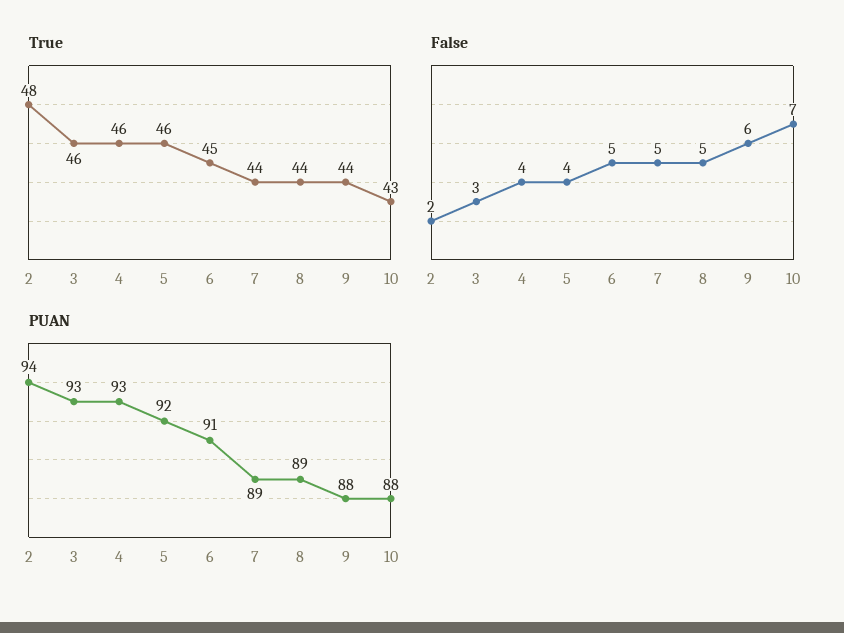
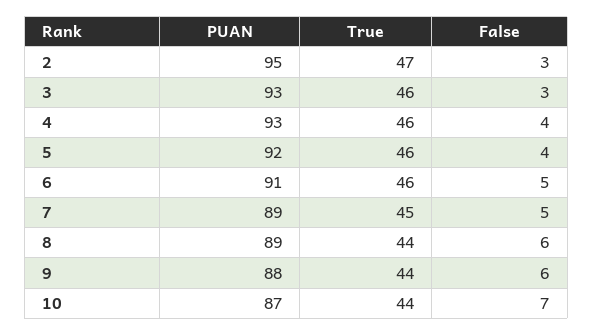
True, 2: 48 -> 47
True, 6: 45 -> 46
True, 7: 44 -> 45
True, 10: 43 -> 44
False, 2: 2 -> 3
False, 8: 5 -> 6
PUAN, 2: 94 -> 95
PUAN, 10: 88 -> 87

